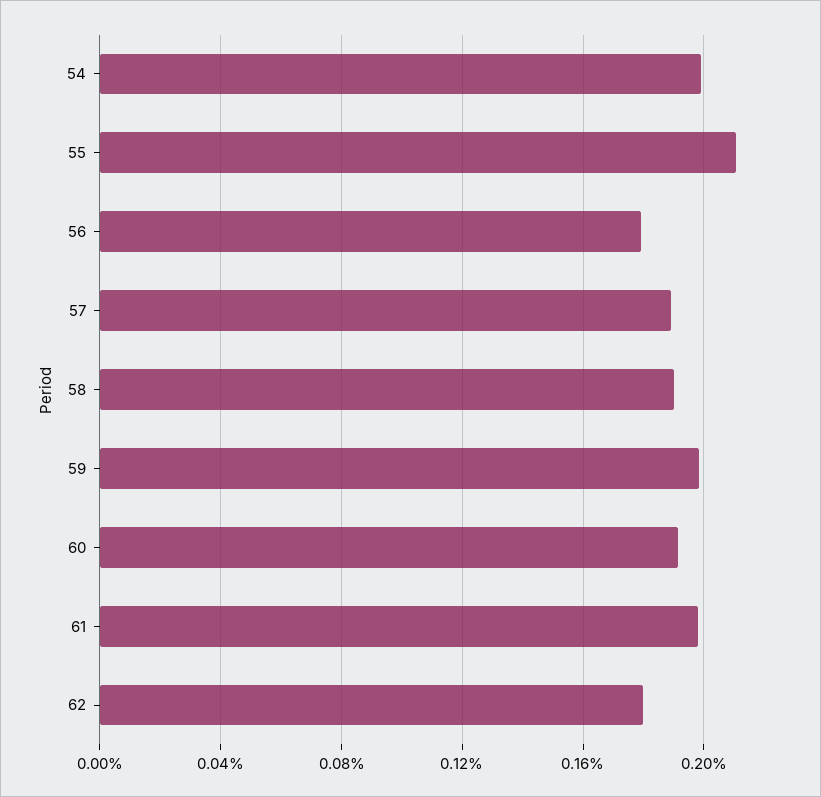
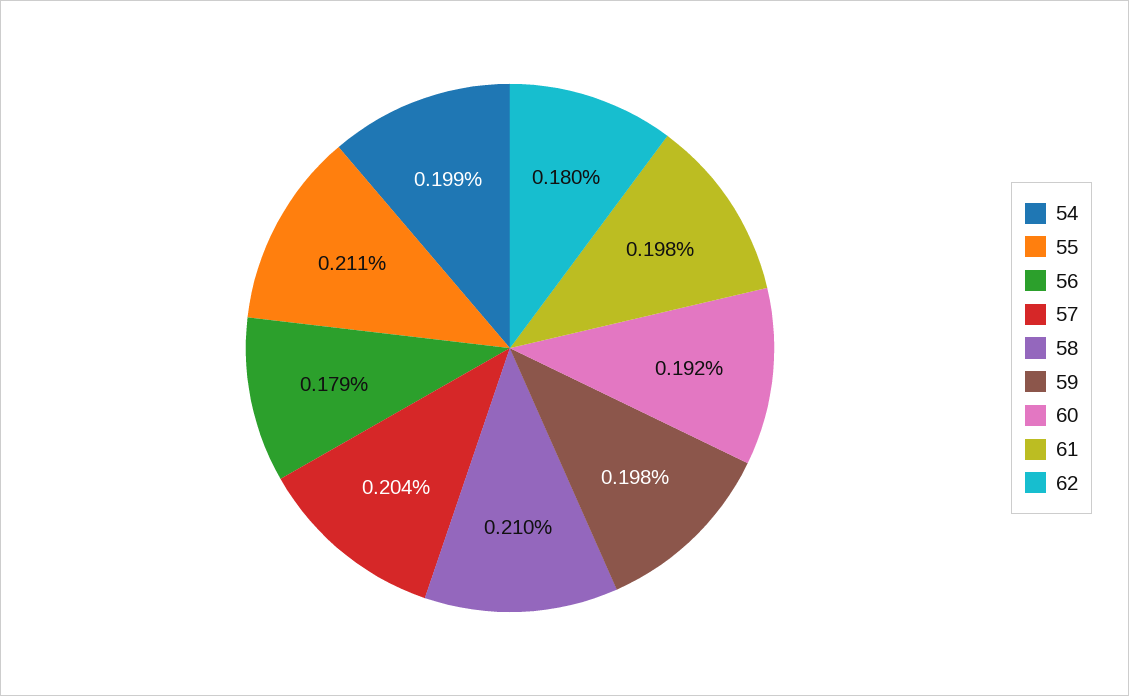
57: 0.19 -> 0.204
58: 0.19 -> 0.21

